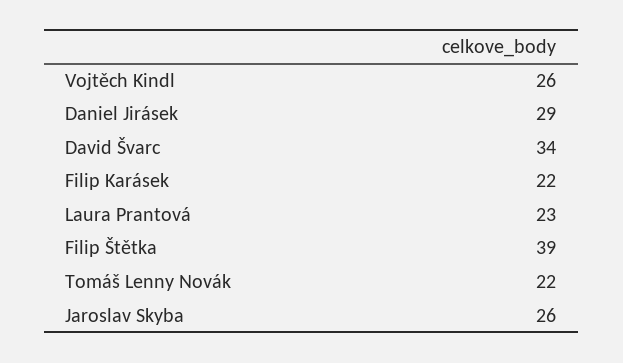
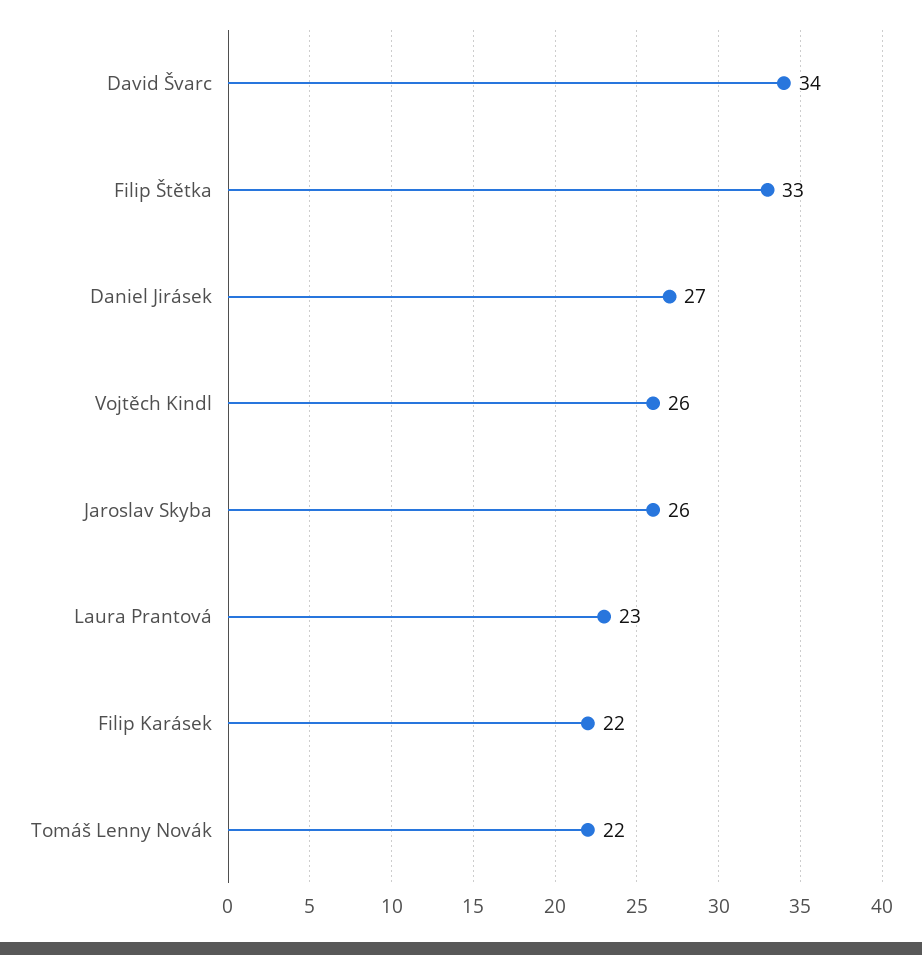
Daniel Jirásek: 29 -> 27
Filip Štětka: 39 -> 33

